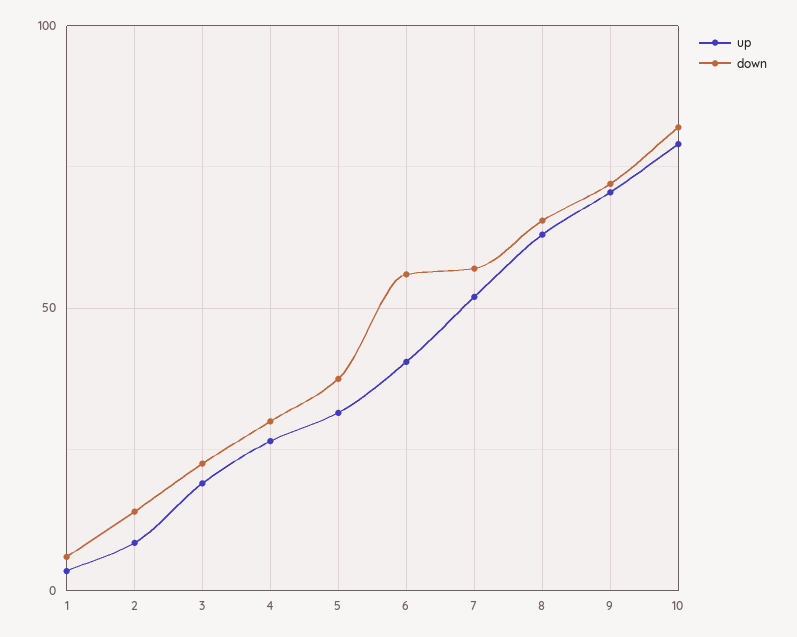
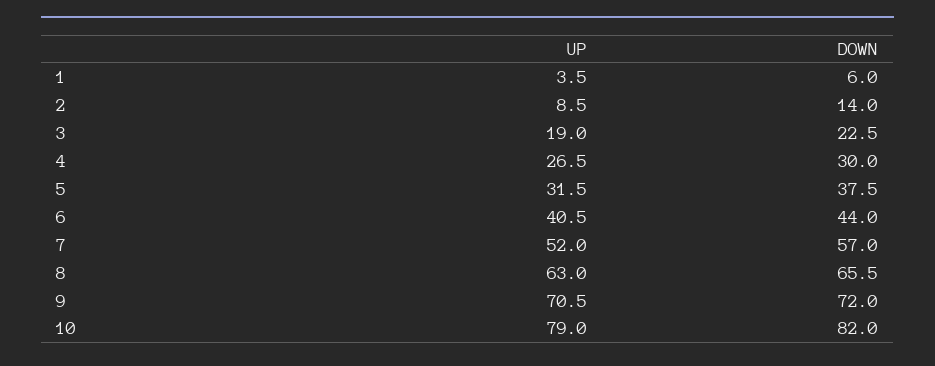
down, 6: 55 -> 44

